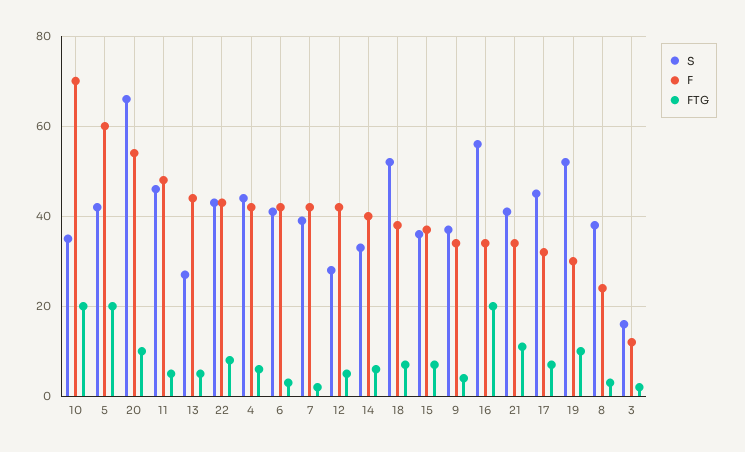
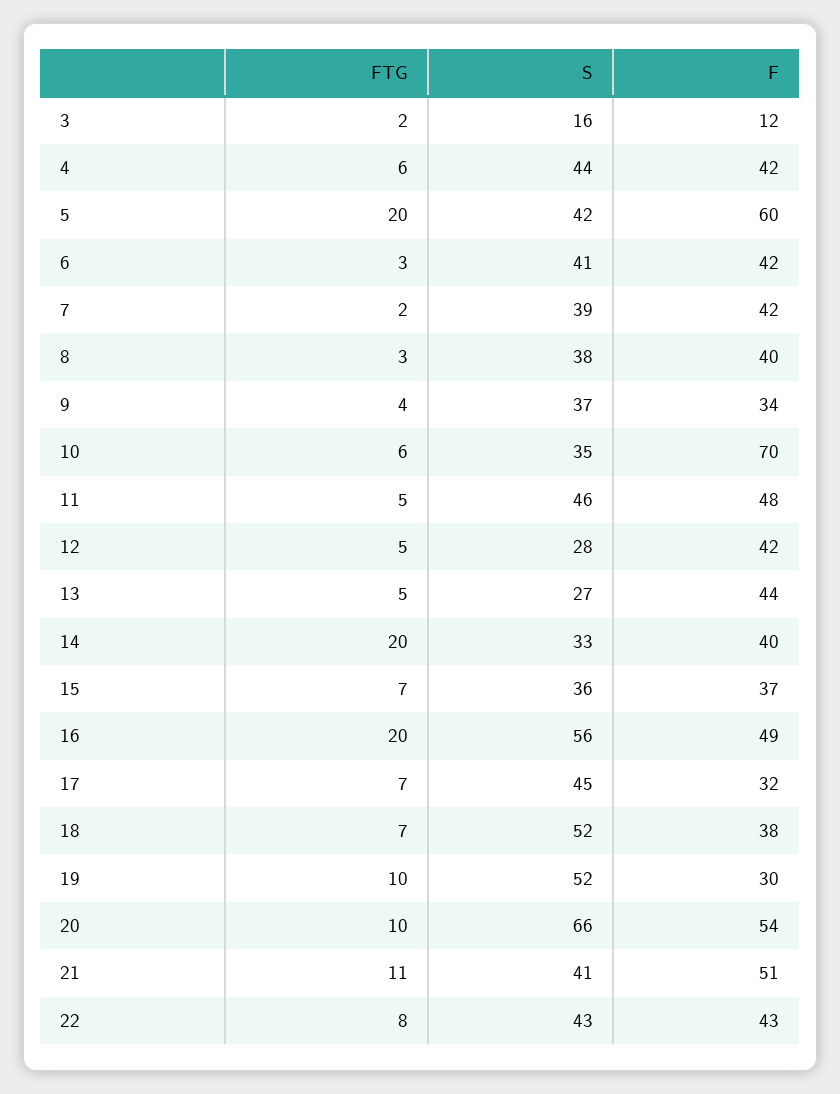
FTG, 10: 20 -> 6
FTG, 14: 5 -> 20
F, 16: 35 -> 49
F, 21: 35 -> 51
F, 8: 25 -> 40

